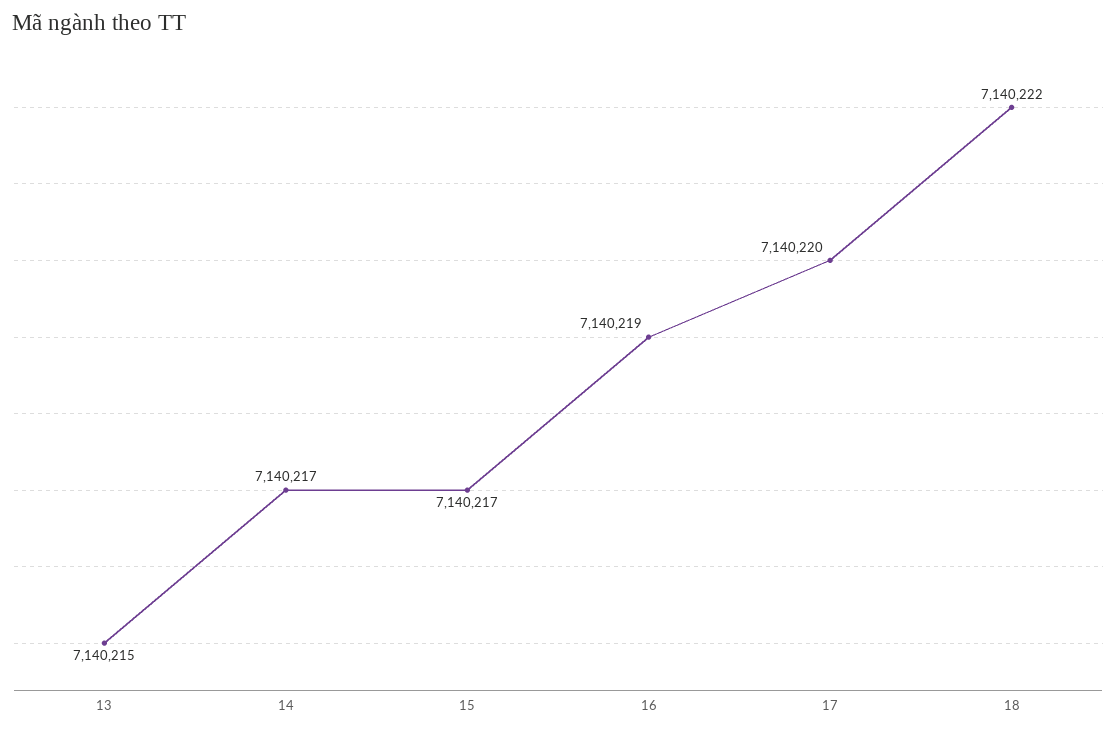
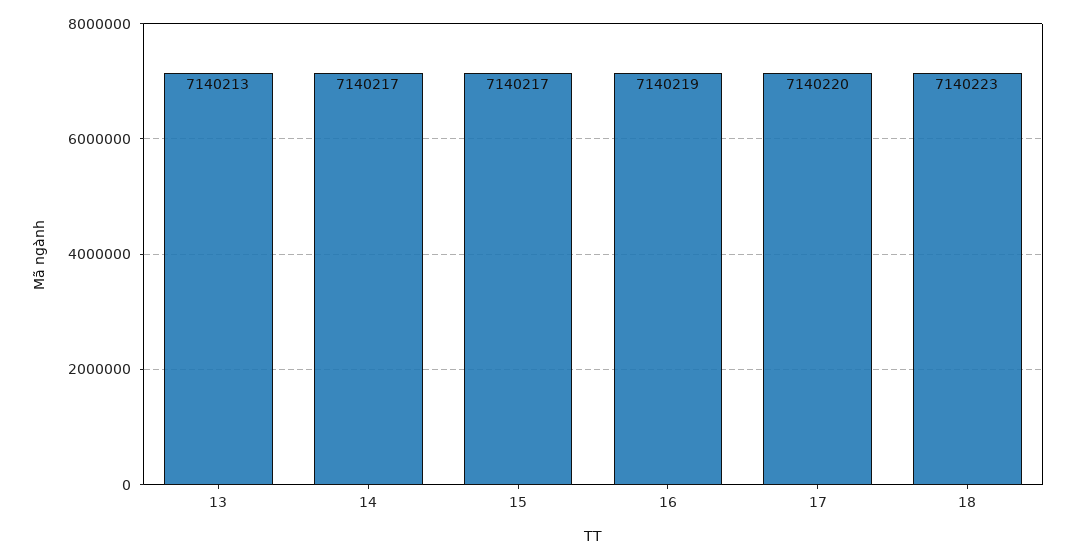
13: 7140215 -> 7140213
18: 7140222 -> 7140223

